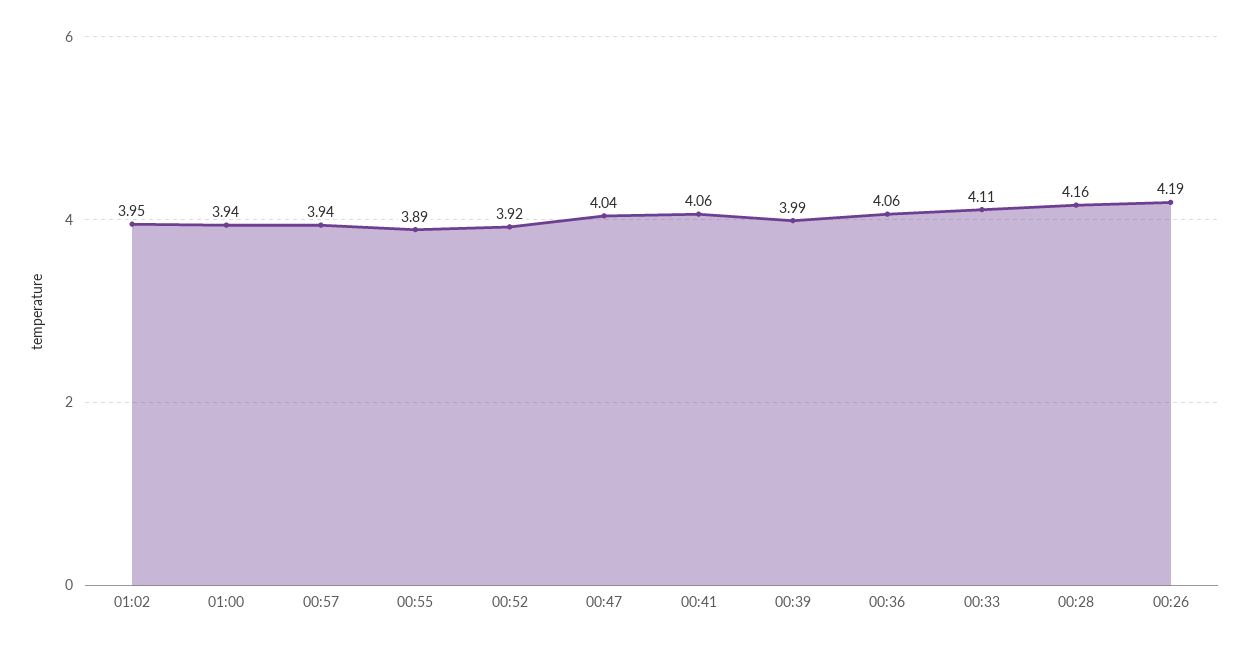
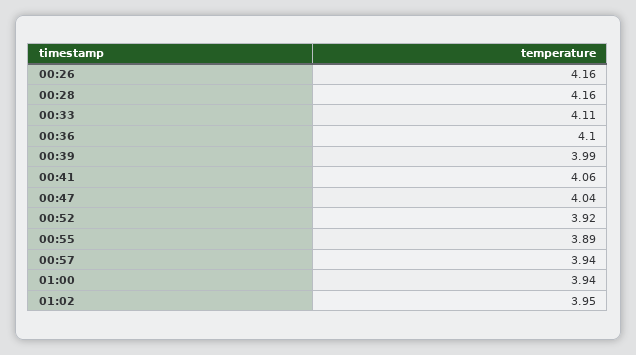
00:36: 4.06 -> 4.1
00:26: 4.19 -> 4.16

